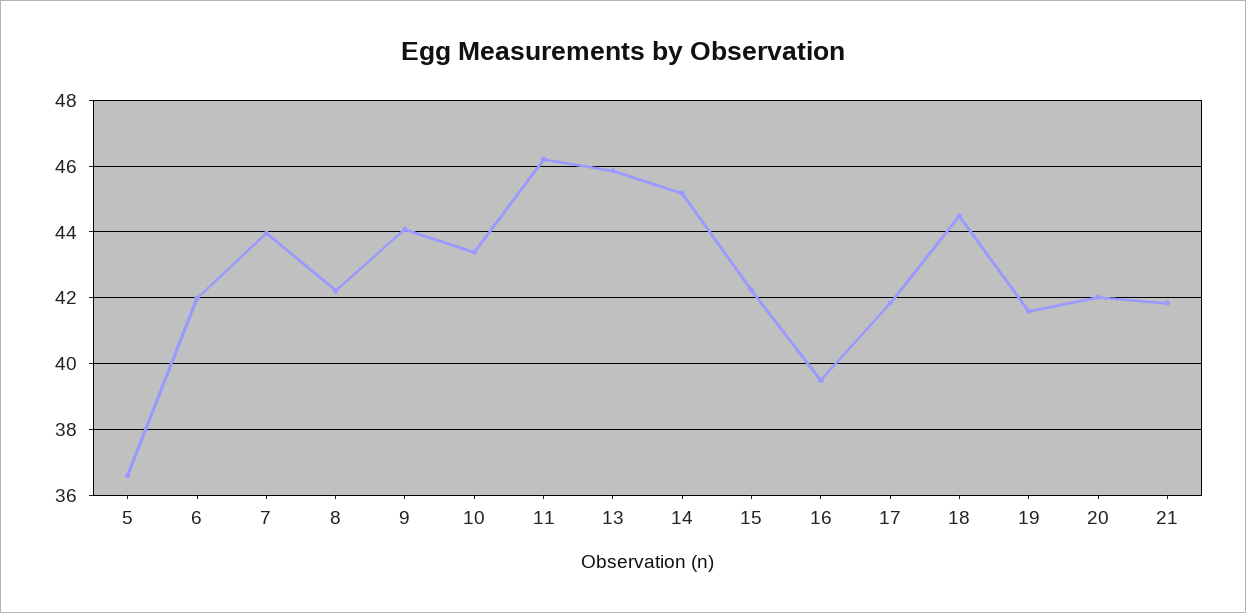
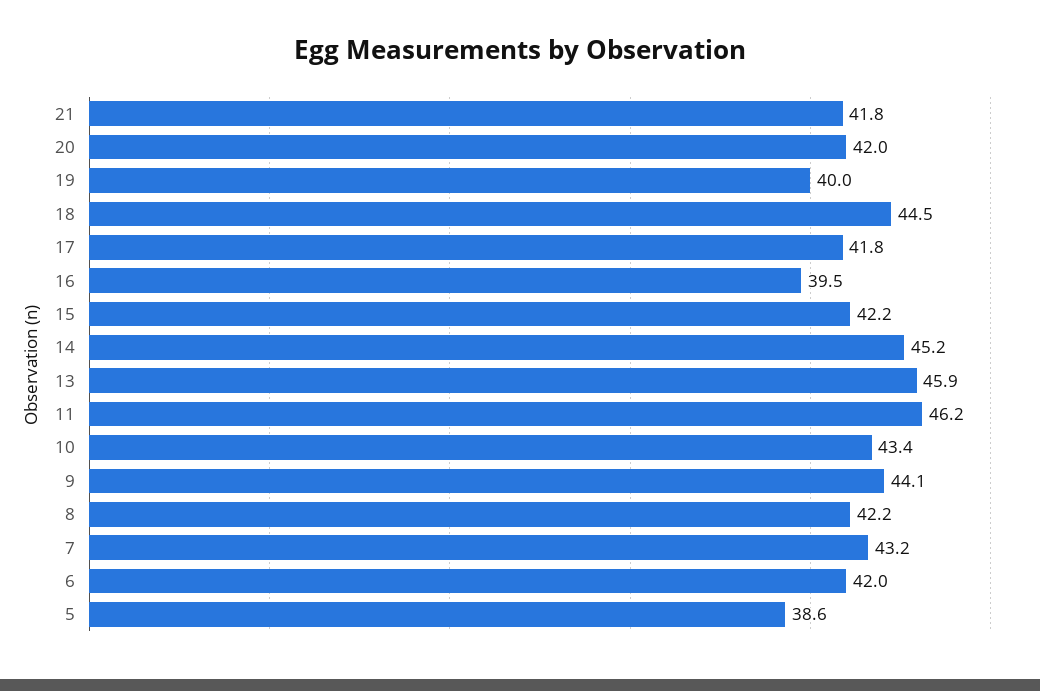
5: 36.6 -> 38.6
7: 44 -> 43.2
19: 41.6 -> 40

